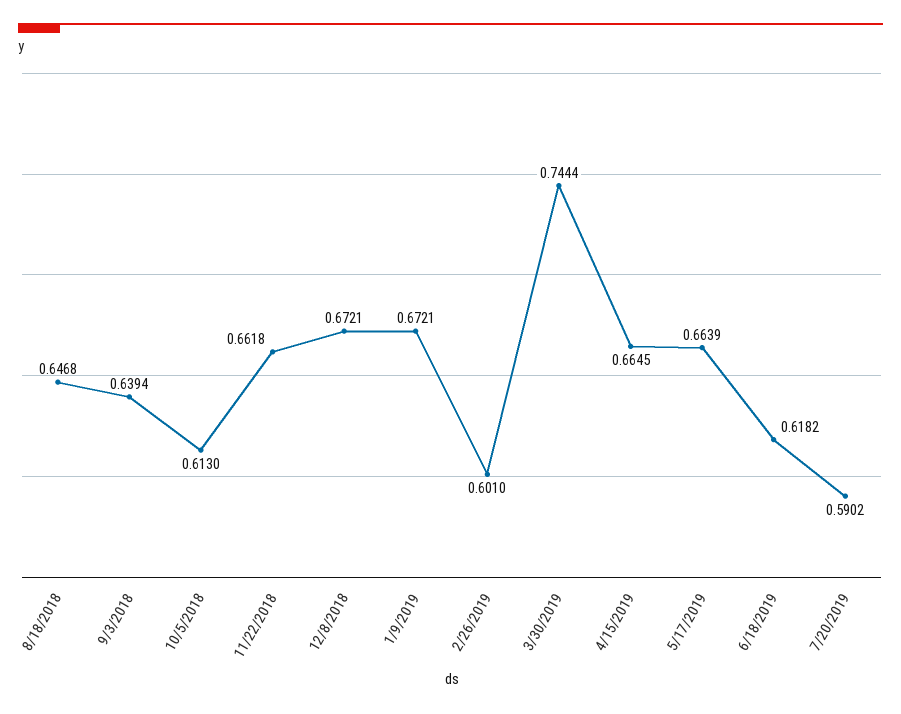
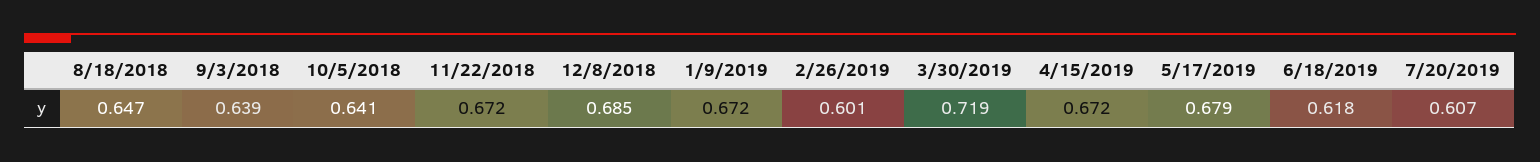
10/5/2018: 0.613 -> 0.641
11/22/2018: 0.6618 -> 0.672
12/8/2018: 0.6721 -> 0.685
3/30/2019: 0.7444 -> 0.719
4/15/2019: 0.6645 -> 0.672
5/17/2019: 0.6639 -> 0.679
7/20/2019: 0.5902 -> 0.607

